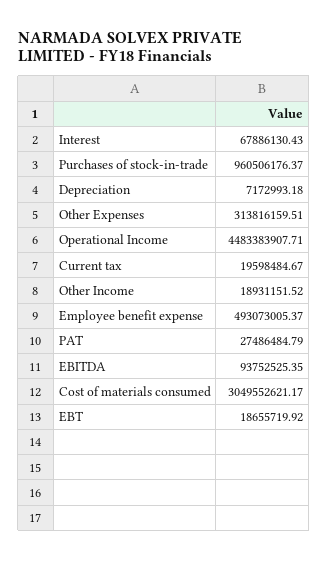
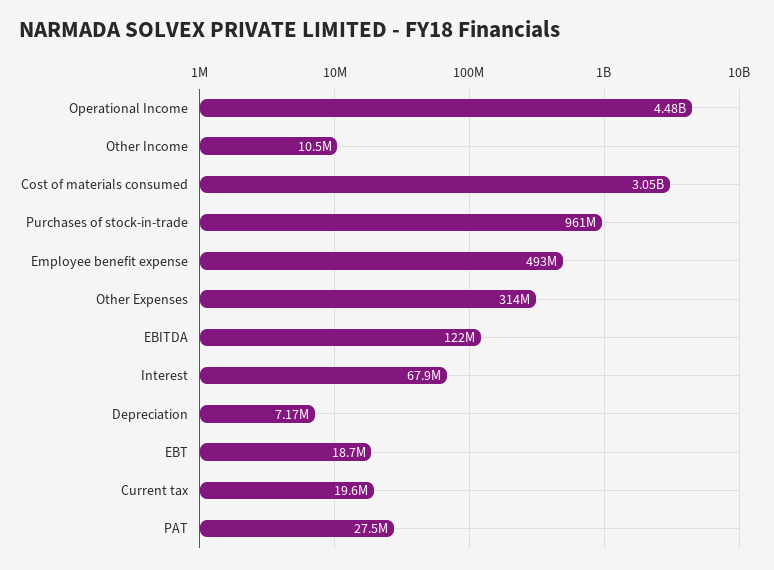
Other Income: 18931151.52 -> 10500000
EBITDA: 93752525.35 -> 122000000

